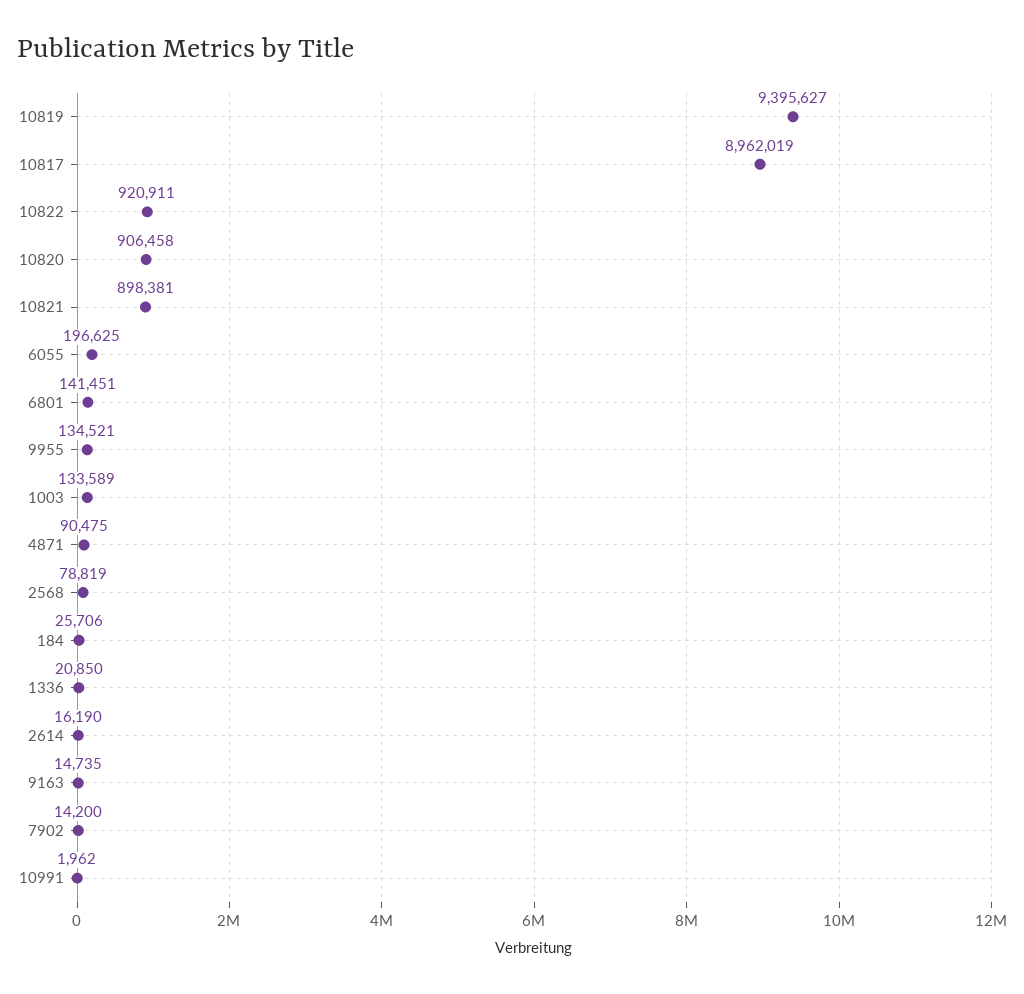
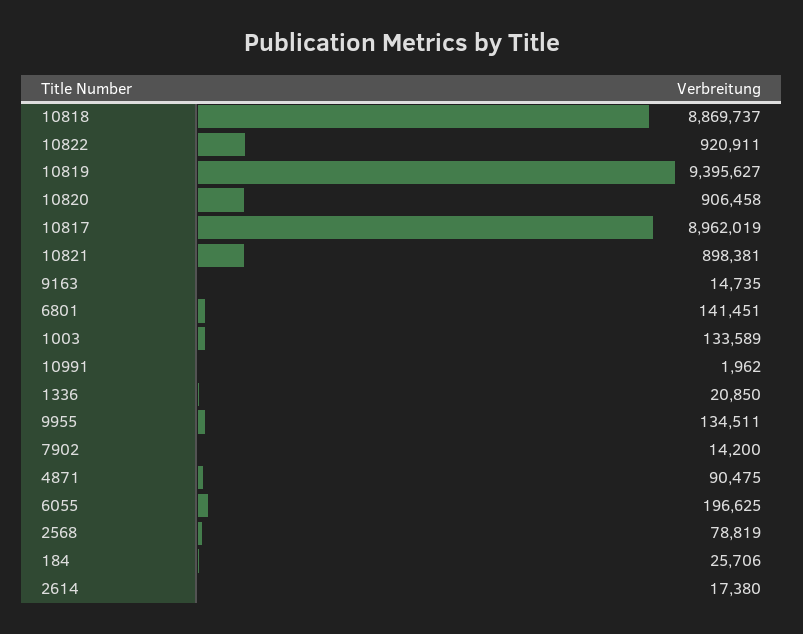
9955: 134521 -> 134511
2614: 16190 -> 17380
10818: none -> 8869737

